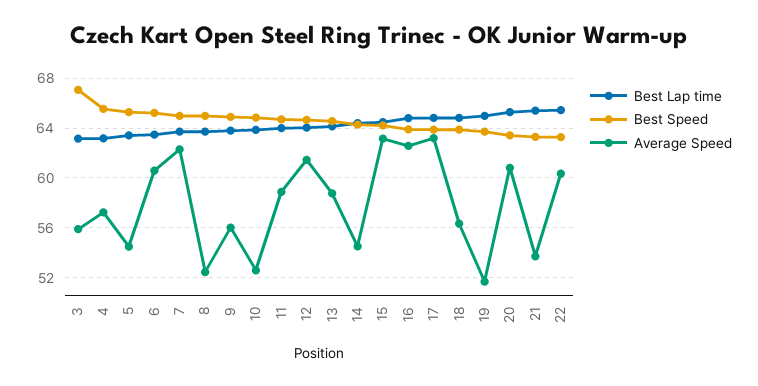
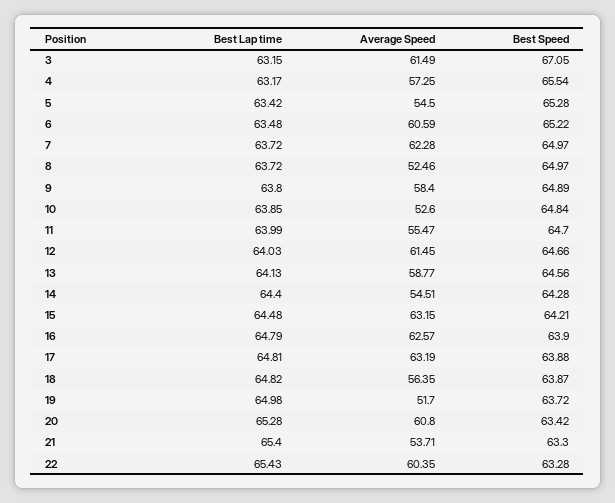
Average Speed, 3: 56 -> 61.49
Average Speed, 9: 56 -> 58.4
Average Speed, 11: 59 -> 55.47

